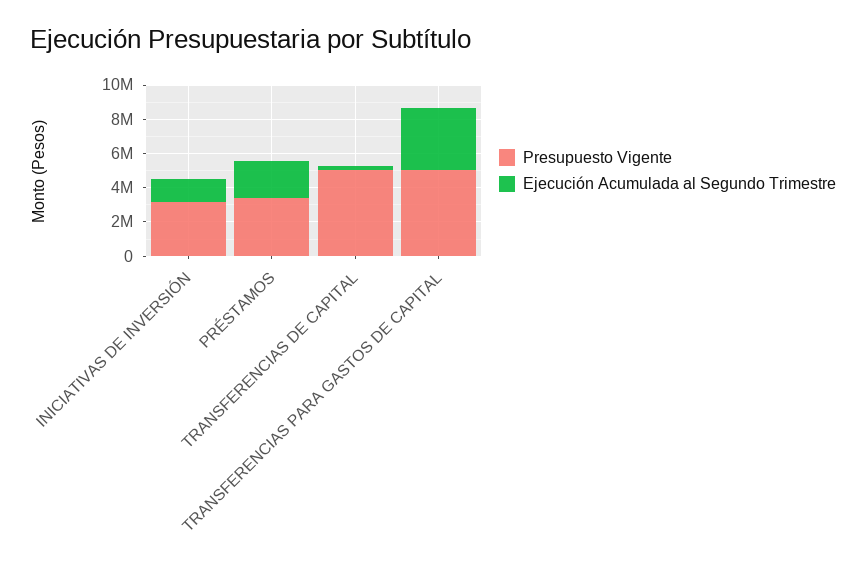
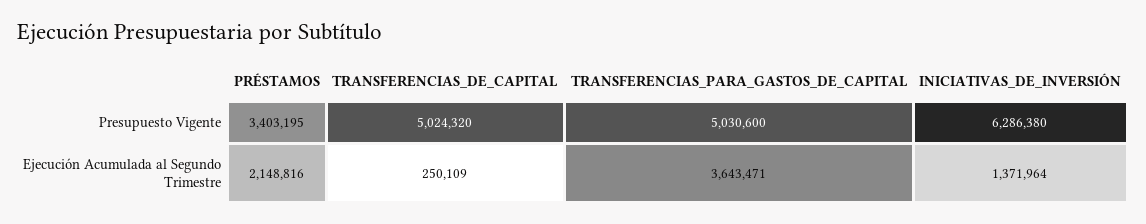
Presupuesto Vigente, INICIATIVAS DE INVERSIÓN: 3000000 -> 6286380

